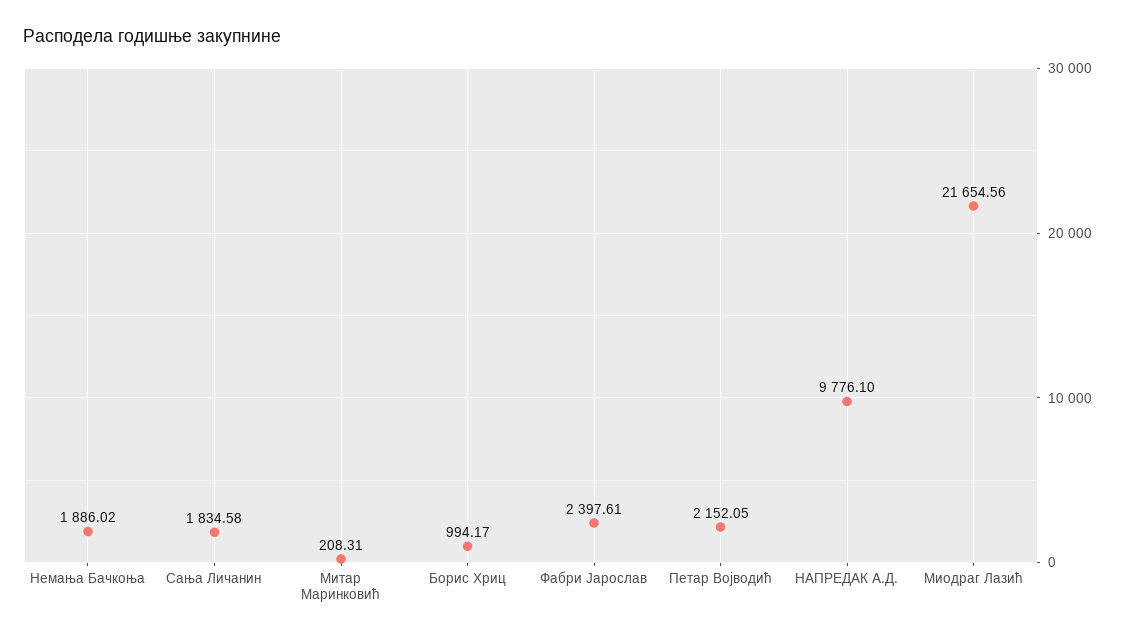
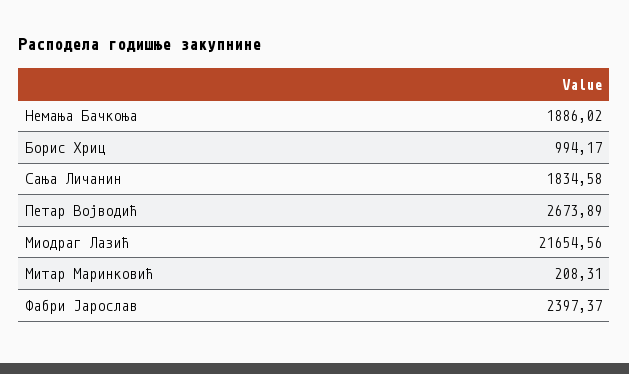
Фабри Јарослав: 2397.61 -> 2397.37
Петар Војводић: 2152.05 -> 2673.89
НАПРЕДАК А.Д.: 9776.1 -> none

